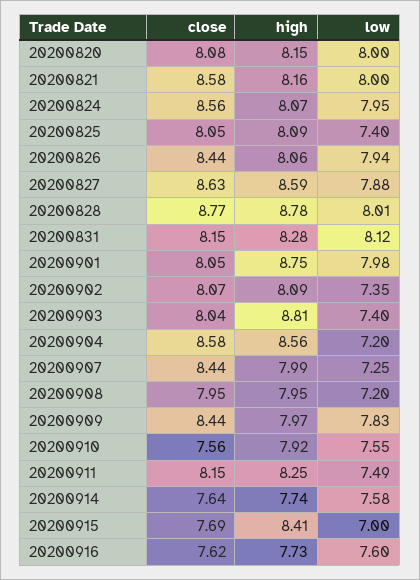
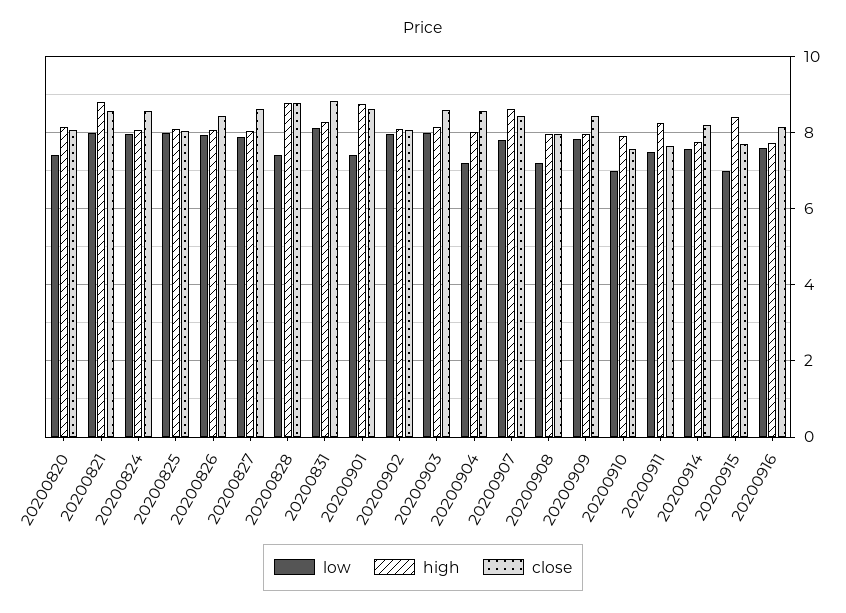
low, 20200820: 8 -> 7.4
high, 20200821: 8.16 -> 8.8
low, 20200825: 7.4 -> 8
high, 20200827: 8.59 -> 8
low, 20200828: 8.01 -> 7.4
close, 20200831: 8.15 -> 8.8
close, 20200901: 8.05 -> 8.6
low, 20200901: 7.98 -> 7.4
low, 20200902: 7.35 -> 8
close, 20200903: 8.04 -> 8.6
high, 20200903: 8.81 -> 8.2
low, 20200903: 7.4 -> 8
high, 20200904: 8.56 -> 8
high, 20200907: 7.99 -> 8.6
low, 20200907: 7.25 -> 7.8
low, 20200910: 7.55 -> 7
close, 20200911: 8.15 -> 7.6
close, 20200914: 7.64 -> 8.2
close, 20200916: 7.62 -> 8.2

